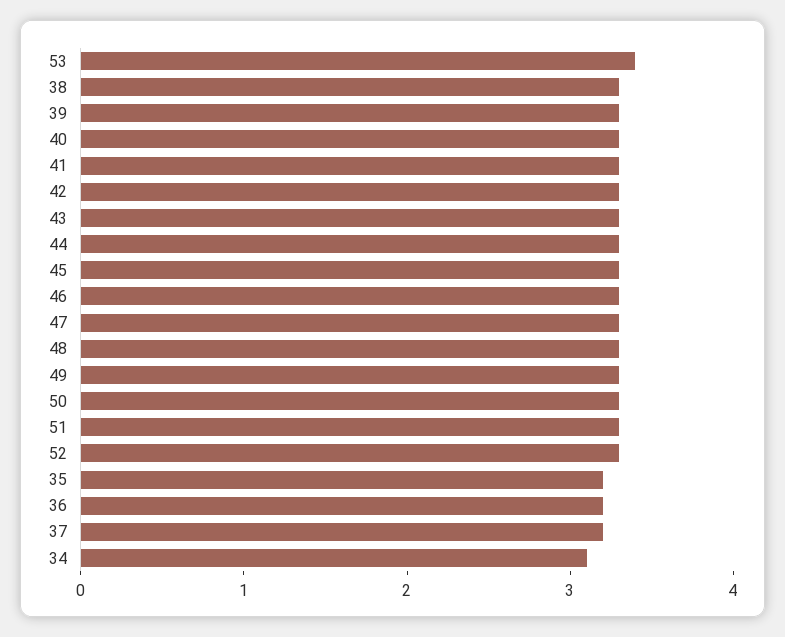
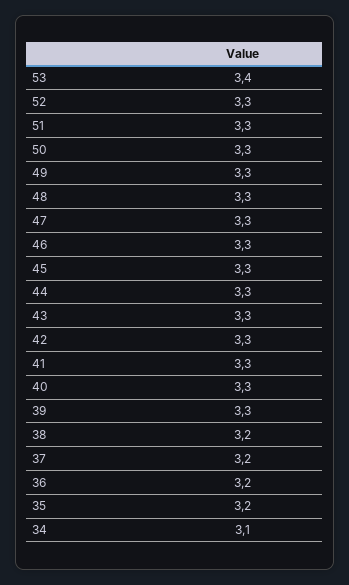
38: 3.3 -> 3.2

